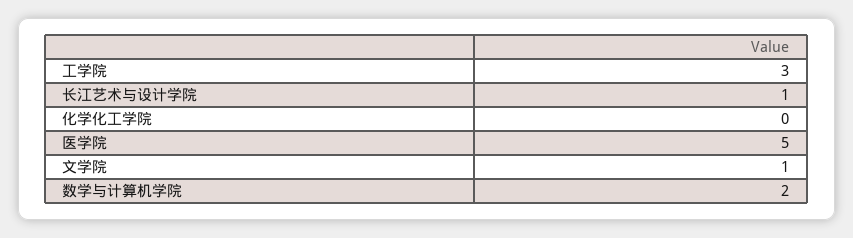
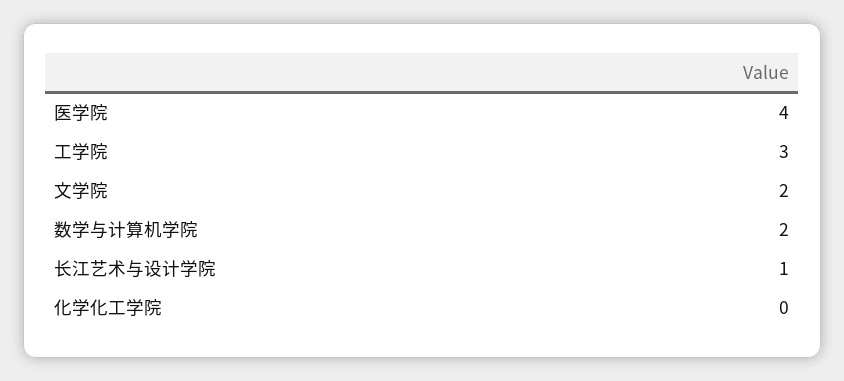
医学院: 5 -> 4
文学院: 1 -> 2

